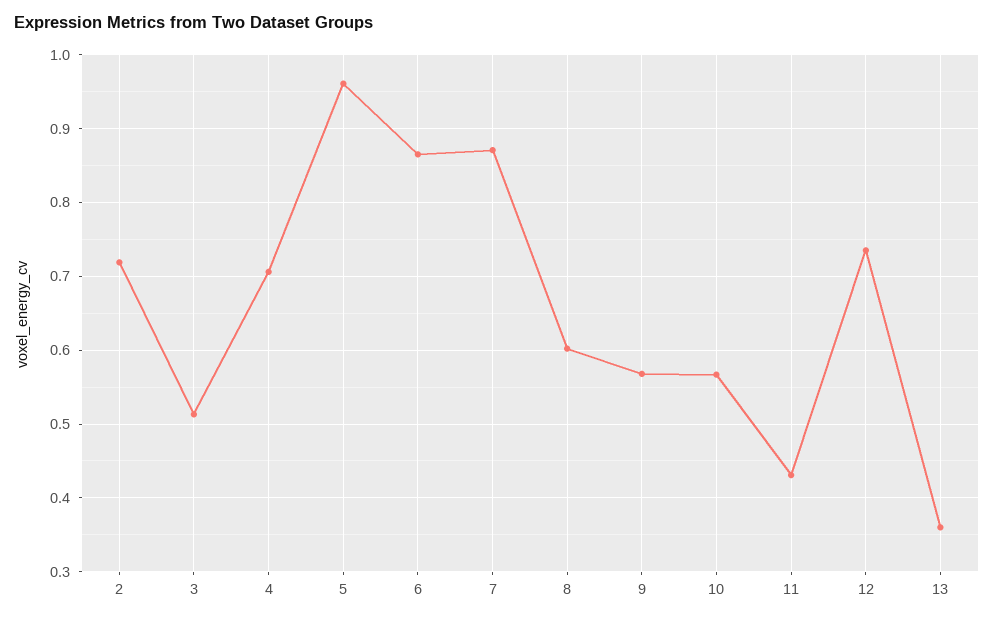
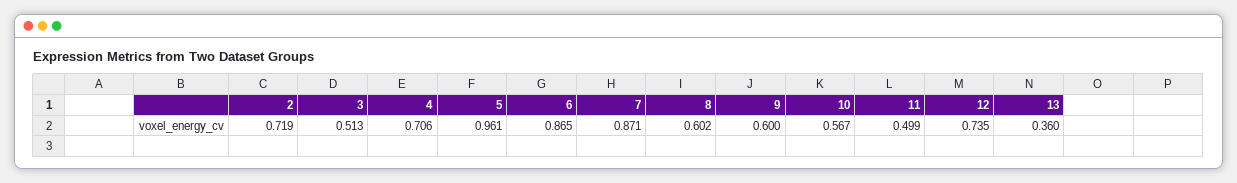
9: 0.57 -> 0.6
11: 0.43 -> 0.499

